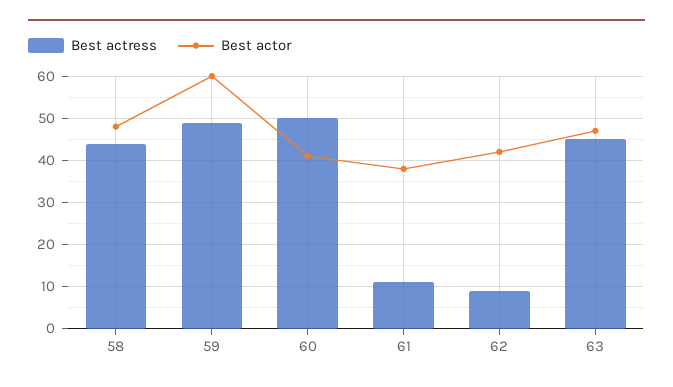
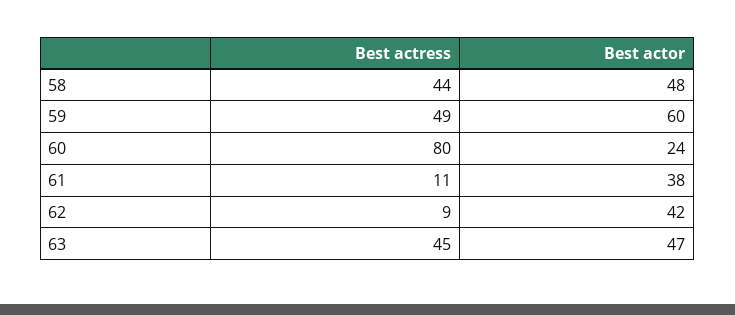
Best actress, 60: 50 -> 80
Best actor, 60: 40 -> 24

